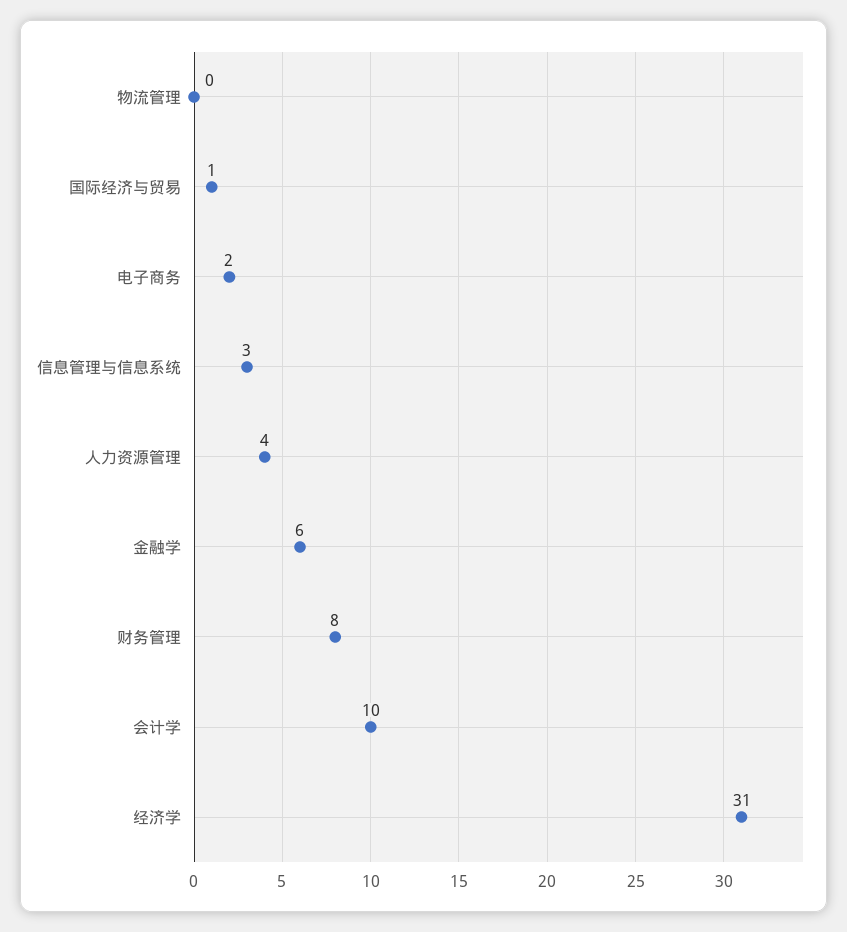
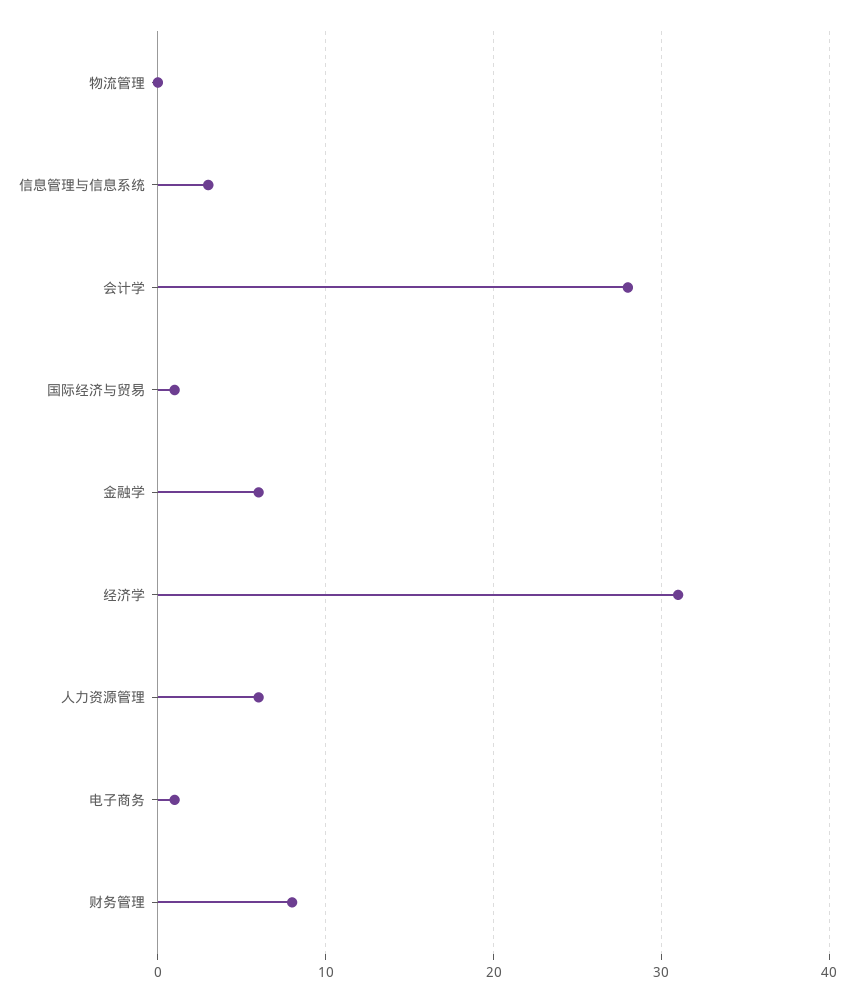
电子商务: 2 -> 1
人力资源管理: 4 -> 6
会计学: 10 -> 28

